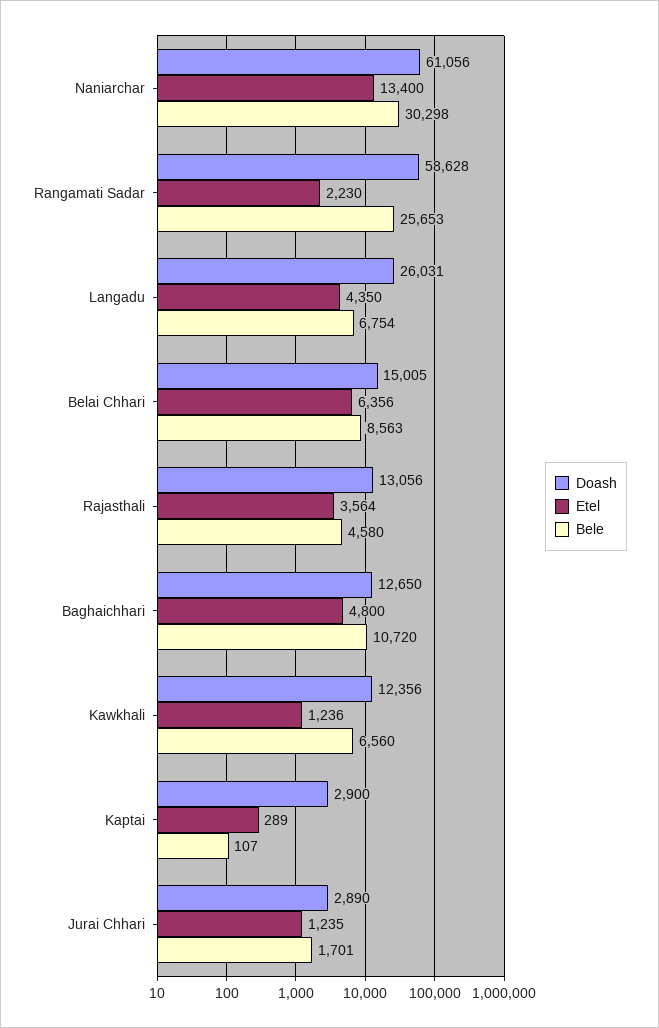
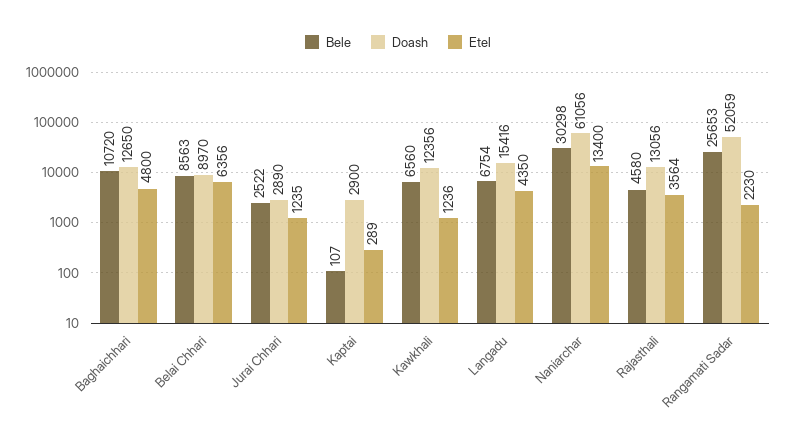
Doash, Rangamati Sadar: 58628 -> 52059
Doash, Langadu: 26031 -> 15416
Doash, Belai Chhari: 15005 -> 8970
Bele, Jurai Chhari: 1701 -> 2522

